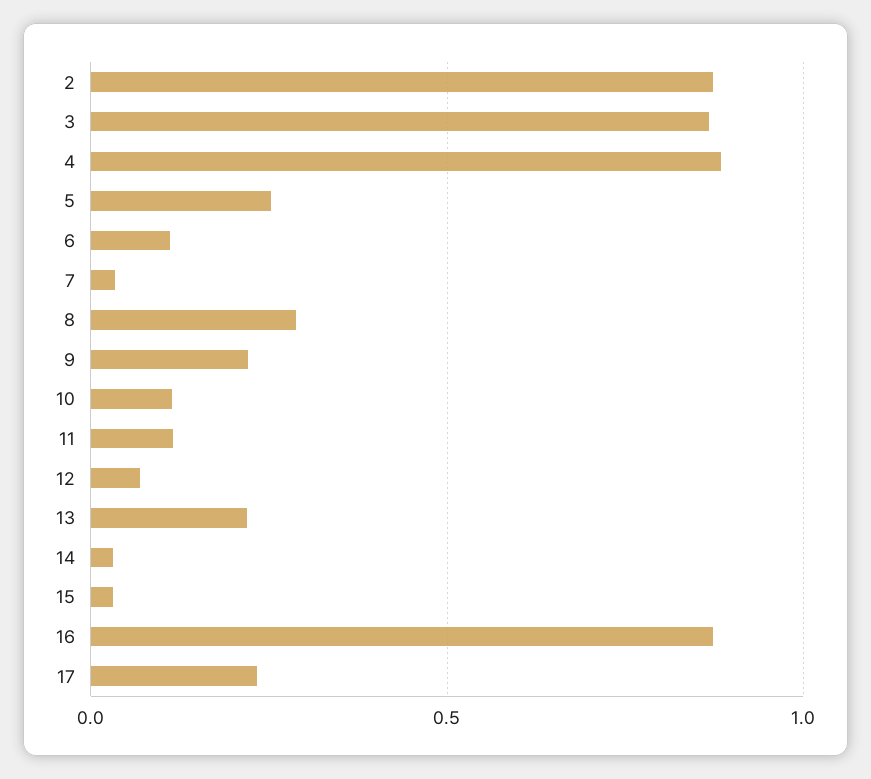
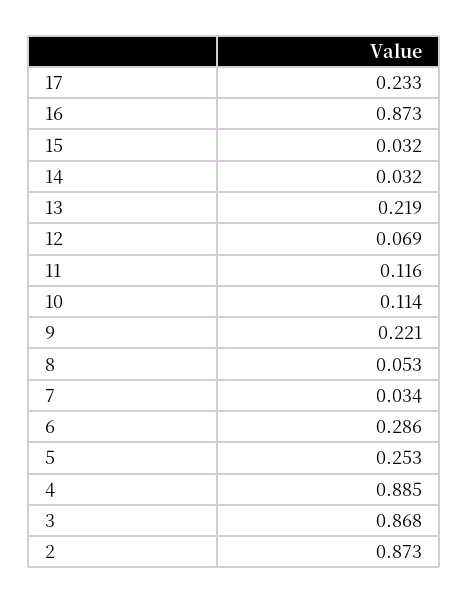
6: 0.1 -> 0.286
8: 0.3 -> 0.053

